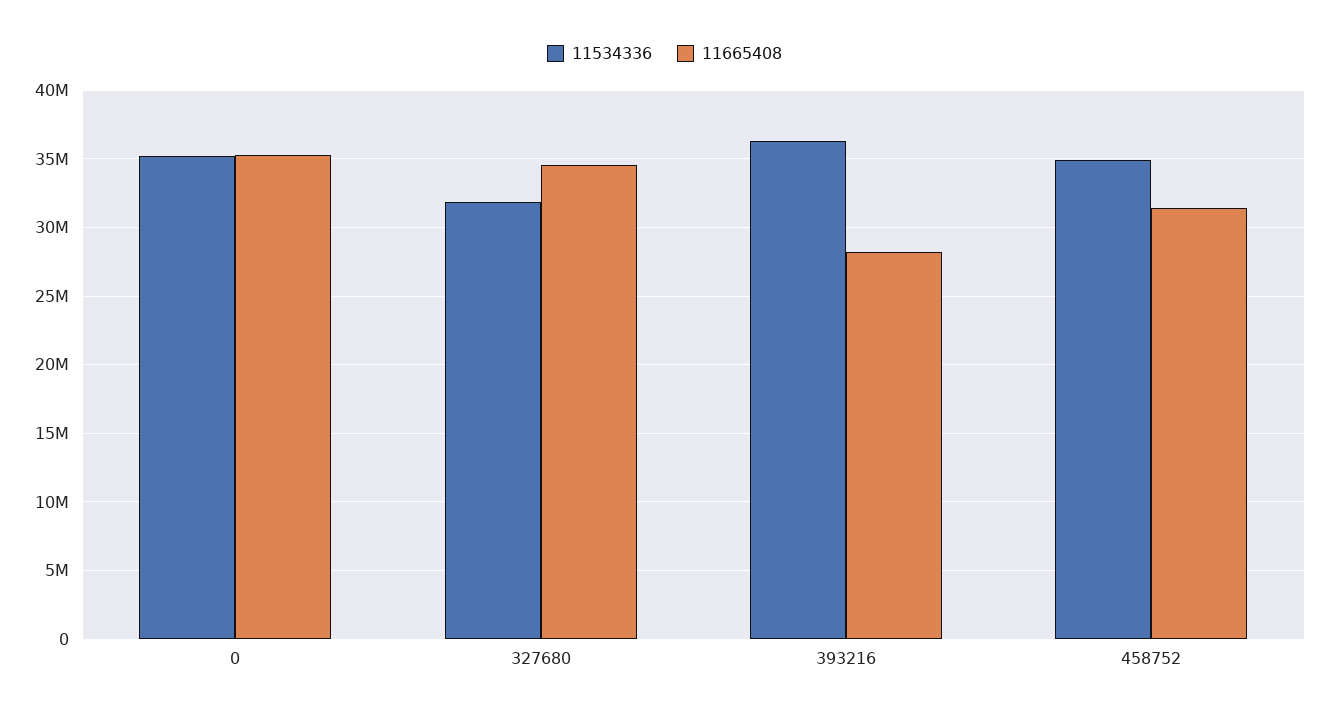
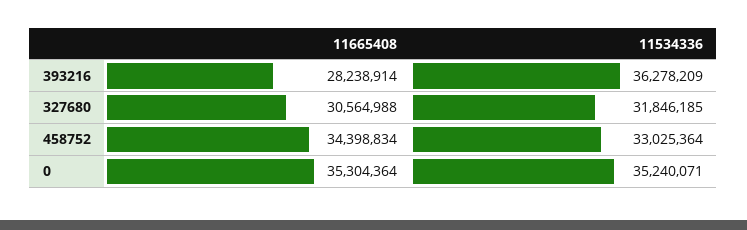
11665408, 327680: 34500000 -> 30564988
11534336, 458752: 35000000 -> 33025364
11665408, 458752: 31500000 -> 34398834

